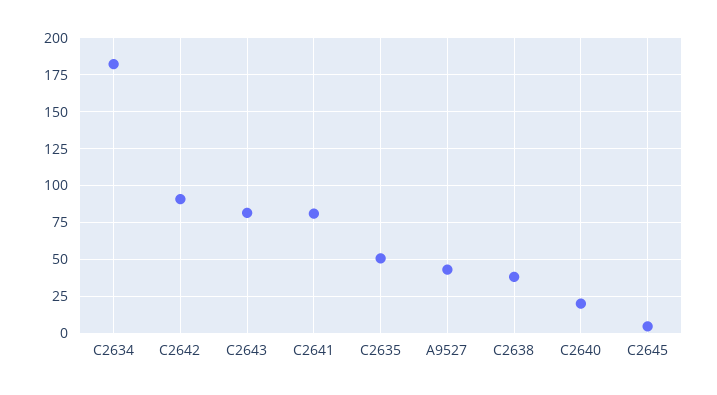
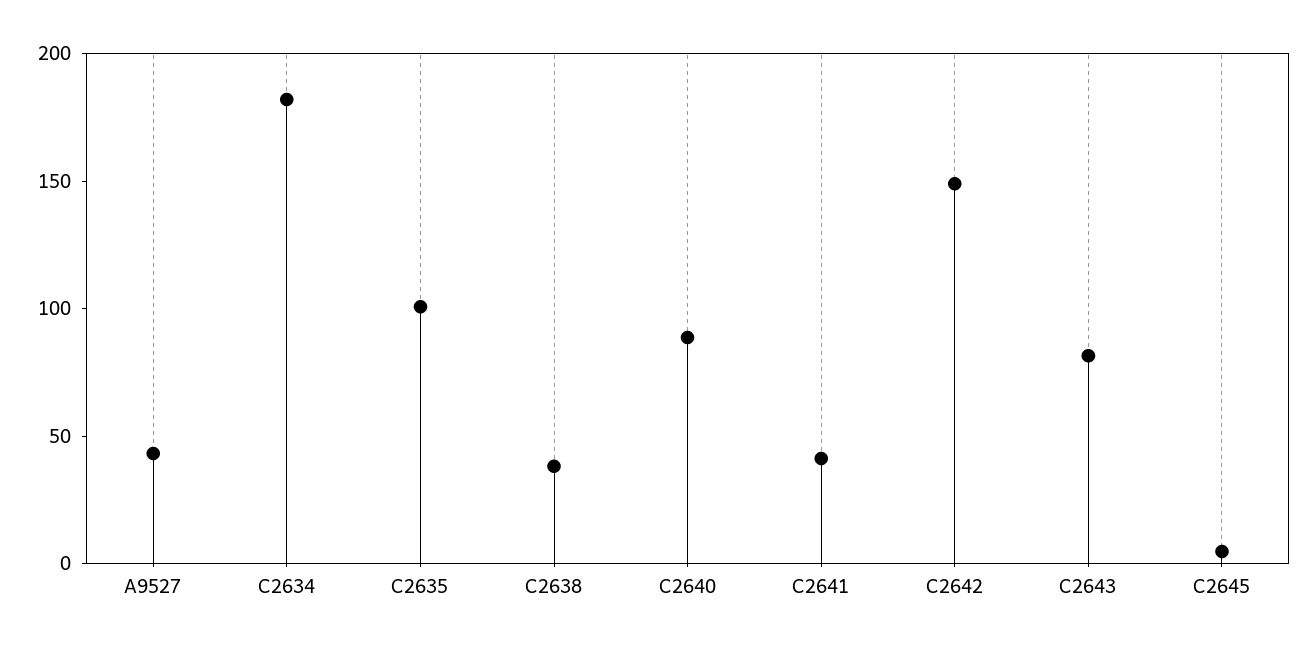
C2642: 90 -> 150
C2641: 80 -> 40
C2635: 50 -> 100
C2640: 20 -> 90

